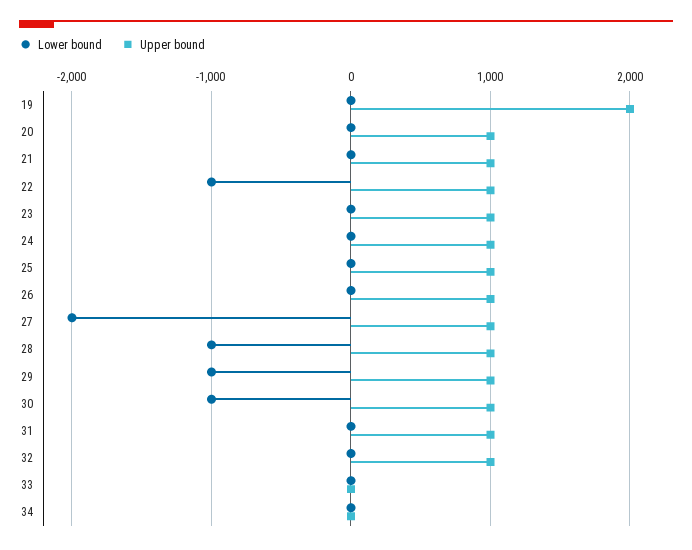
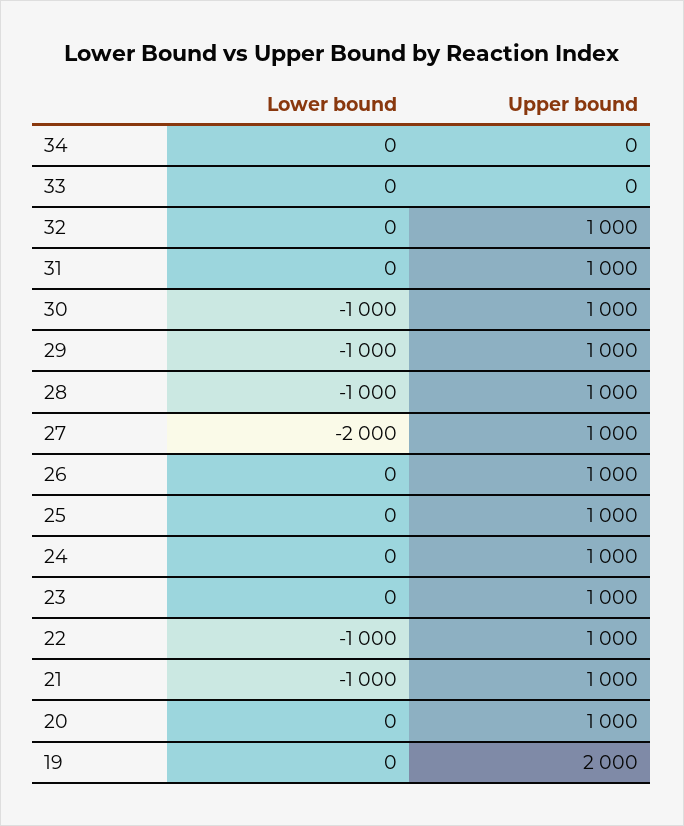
Lower bound, 21: 0 -> -1000

